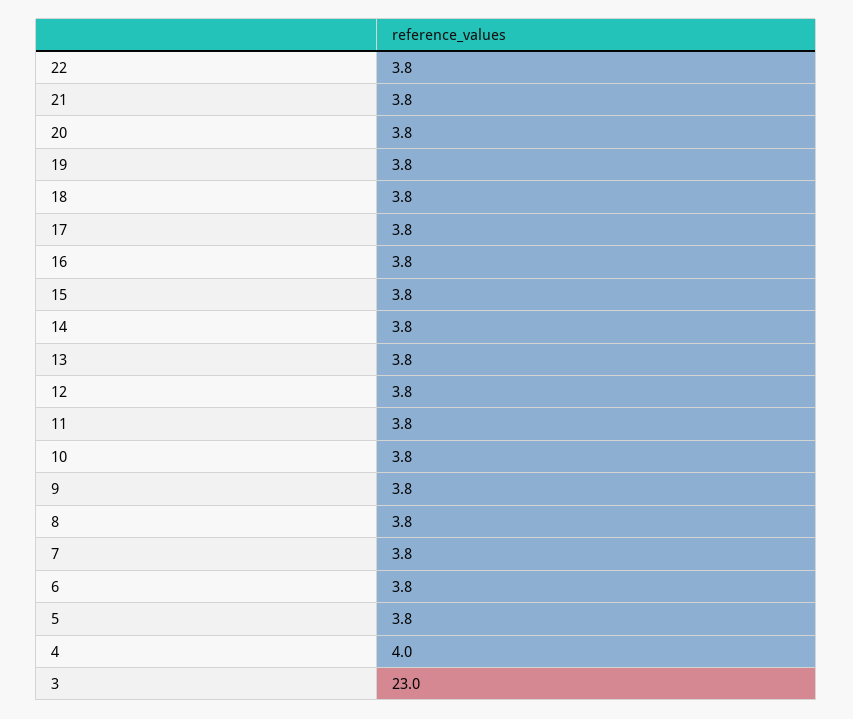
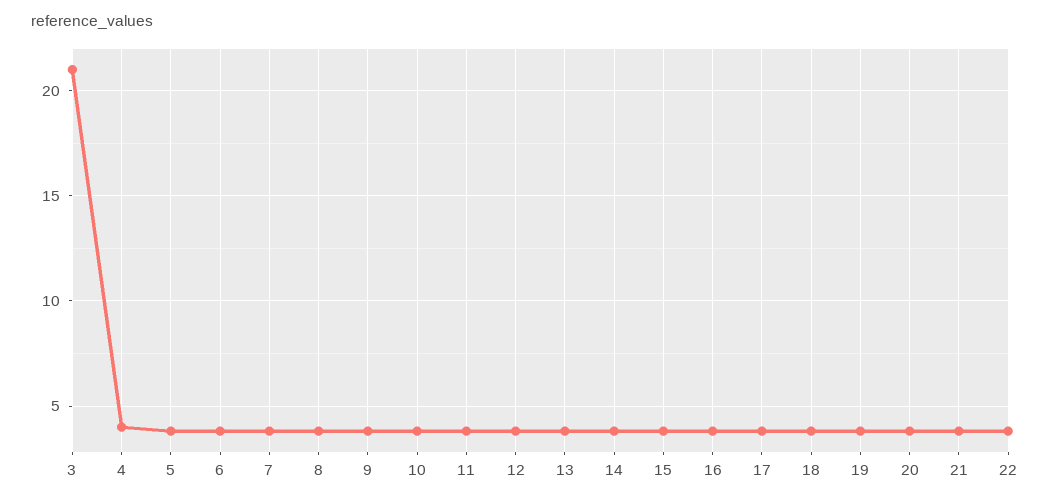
3: 23 -> 21

